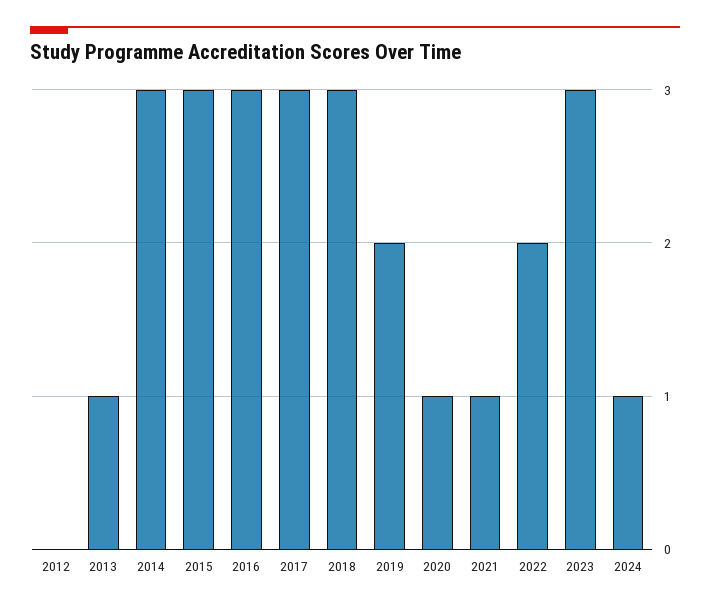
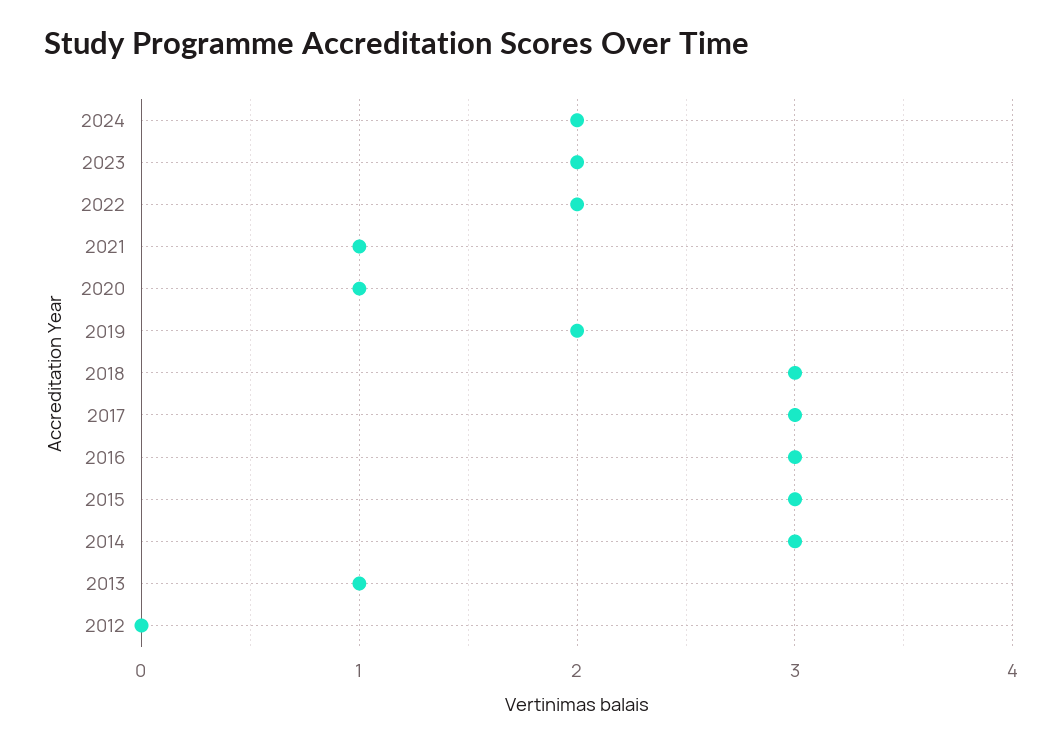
2023: 3 -> 2
2024: 1 -> 2

